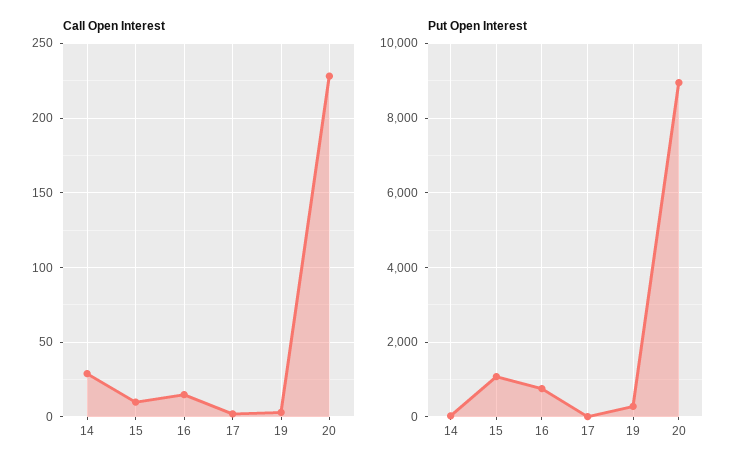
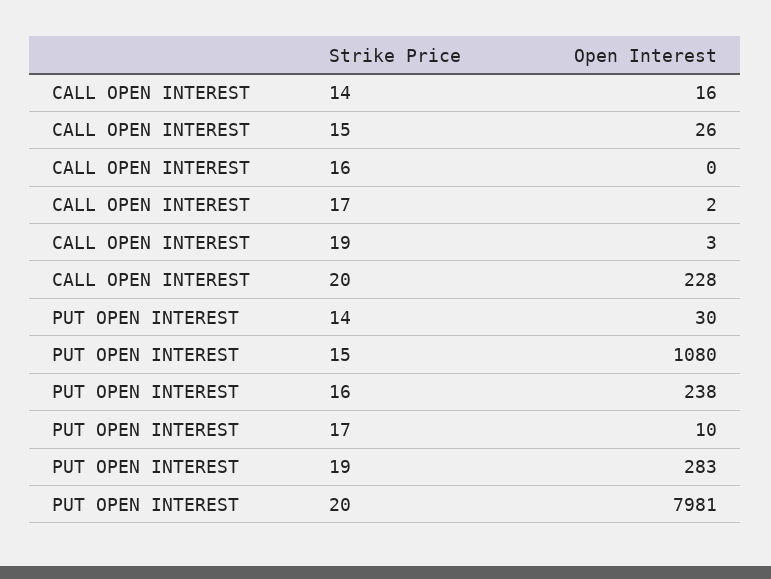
Call Open Interest, 14: 30 -> 16
Call Open Interest, 15: 10 -> 26
Call Open Interest, 16: 15 -> 0
Put Open Interest, 16: 800 -> 238
Put Open Interest, 20: 9000 -> 7981

